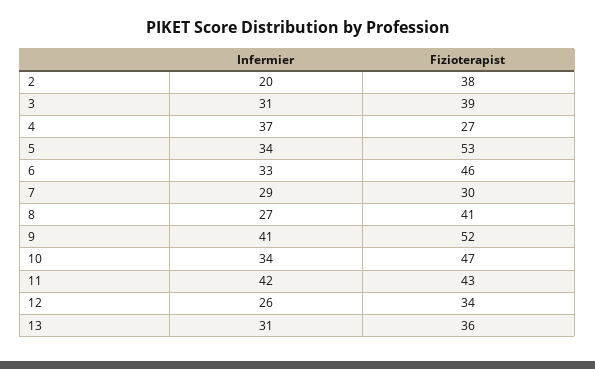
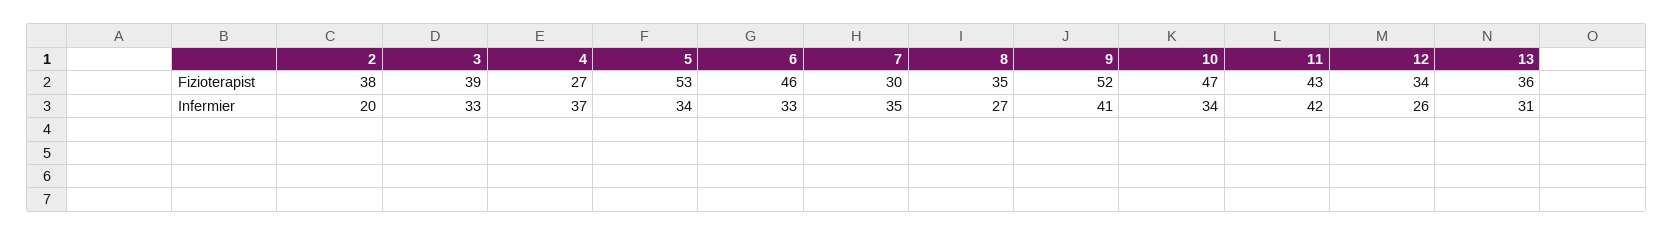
Infermier, 3: 31 -> 33
Infermier, 7: 29 -> 35
Fizioterapist, 8: 41 -> 35

